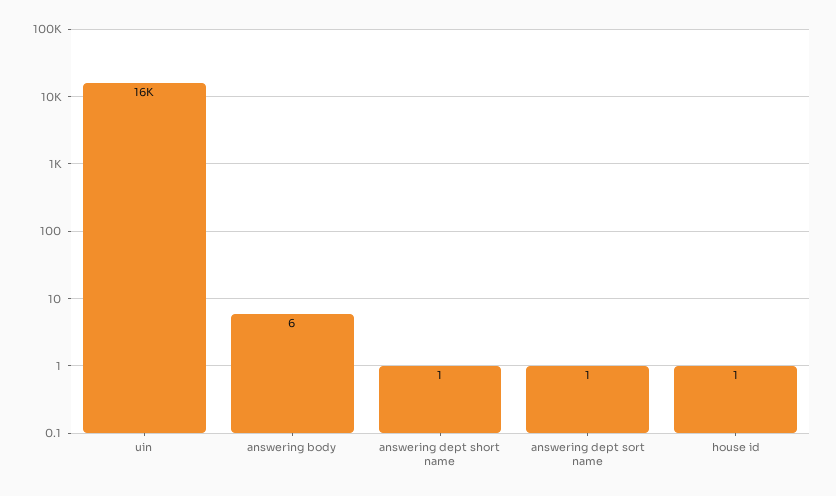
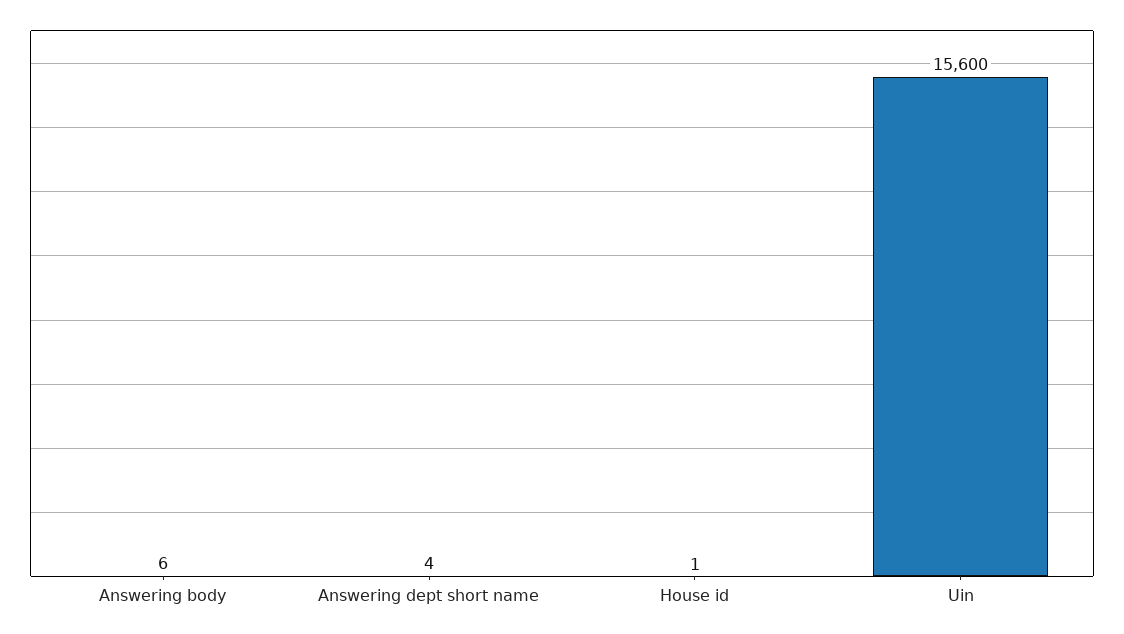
answering dept short name: 1 -> 4
answering dept sort name: 1 -> none

